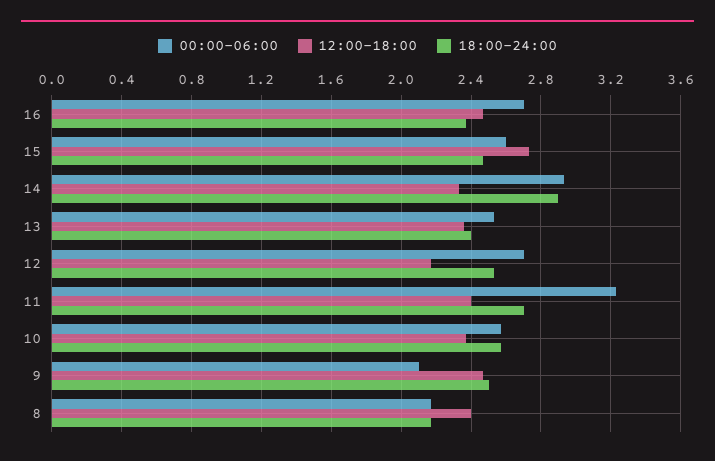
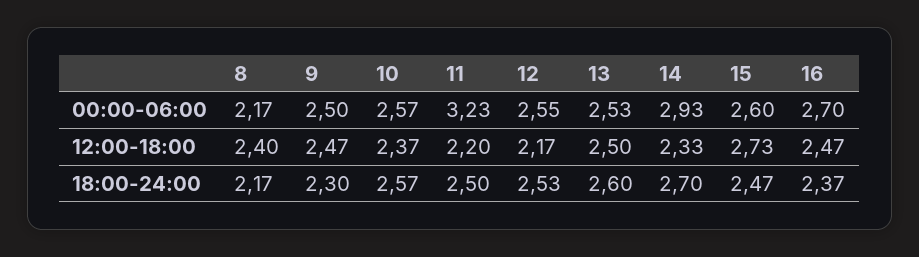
18:00-24:00, 14: 2.9 -> 2.7
12:00-18:00, 13: 2.35 -> 2.5
18:00-24:00, 13: 2.4 -> 2.6
00:00-06:00, 12: 2.7 -> 2.55
12:00-18:00, 11: 2.4 -> 2.2
18:00-24:00, 11: 2.7 -> 2.5
00:00-06:00, 9: 2.1 -> 2.5
18:00-24:00, 9: 2.5 -> 2.3

